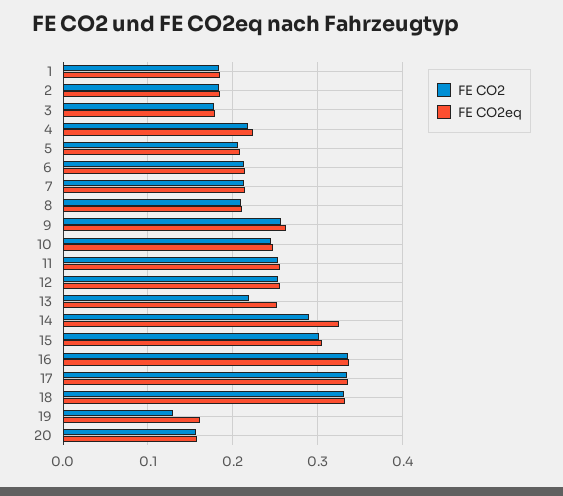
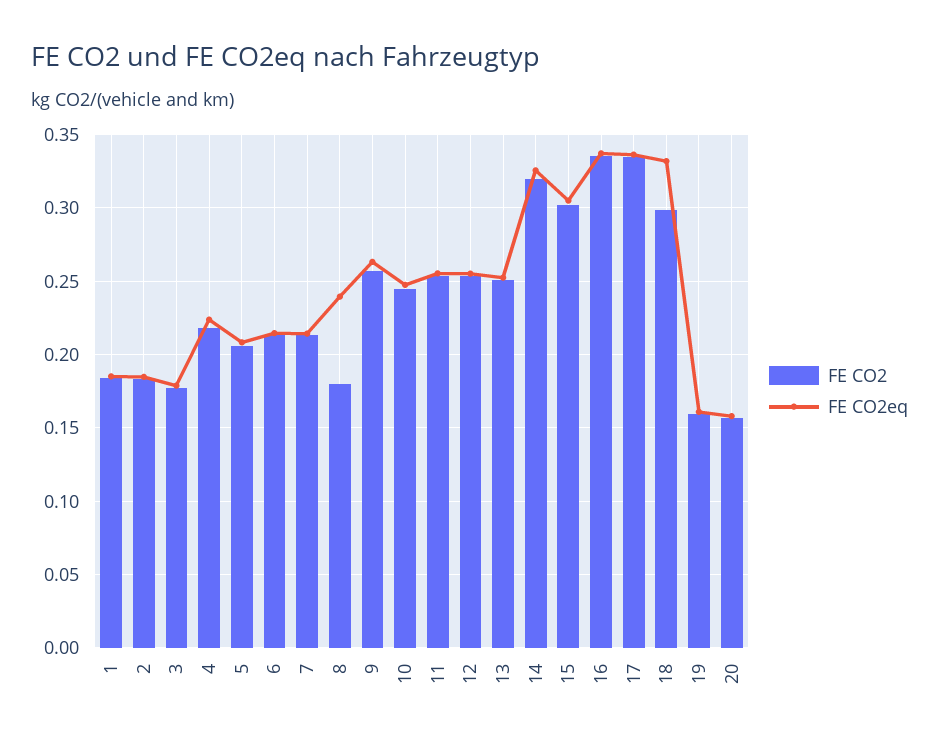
FE CO2, 8: 0.21 -> 0.18
FE CO2eq, 8: 0.21 -> 0.24
FE CO2, 13: 0.22 -> 0.25
FE CO2, 14: 0.29 -> 0.32
FE CO2, 18: 0.33 -> 0.3
FE CO2, 19: 0.13 -> 0.16

